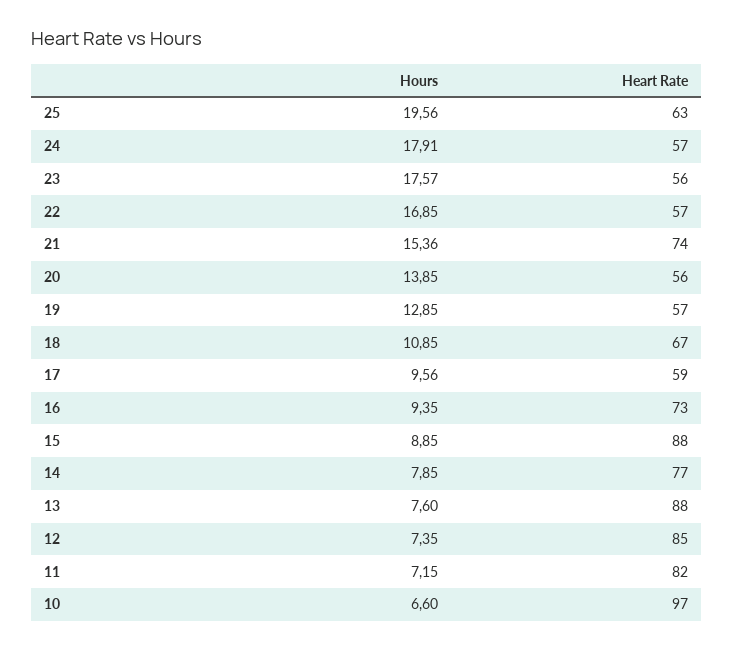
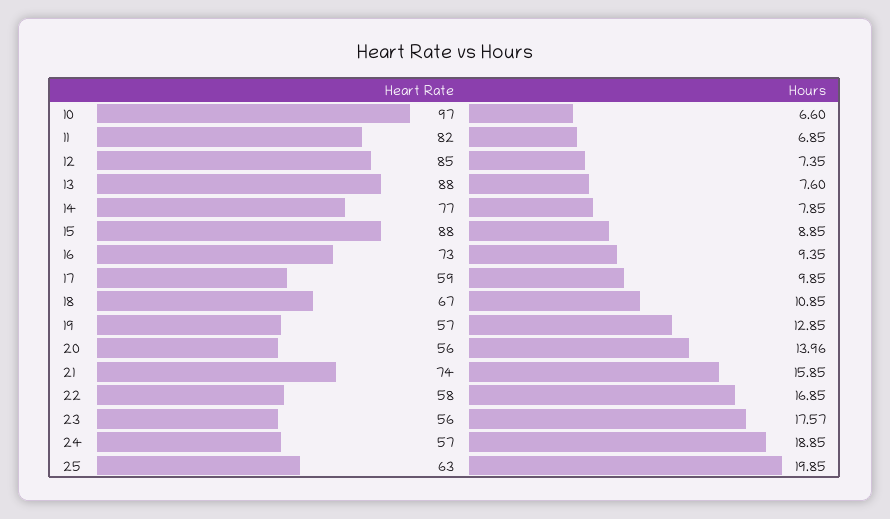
Hours, 25: 19.56 -> 19.85
Hours, 24: 17.91 -> 18.85
Heart Rate, 22: 57 -> 58
Hours, 21: 15.36 -> 15.85
Hours, 20: 13.85 -> 13.96
Hours, 17: 9.56 -> 9.85
Hours, 11: 7.15 -> 6.85

